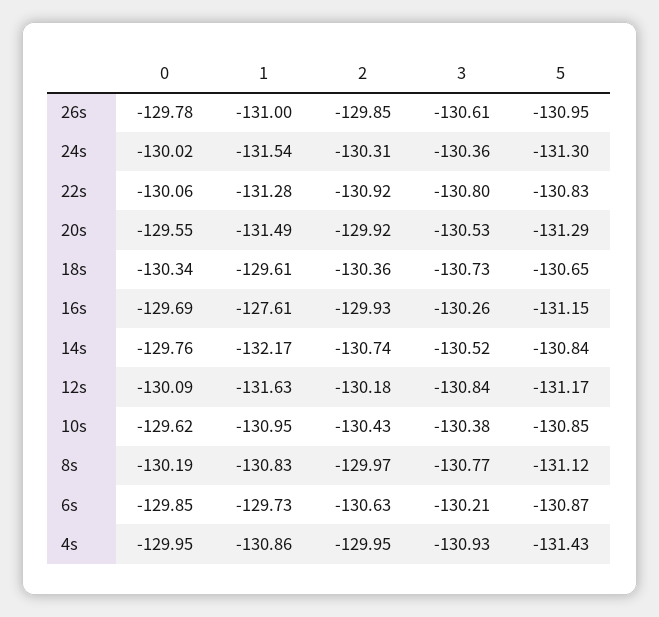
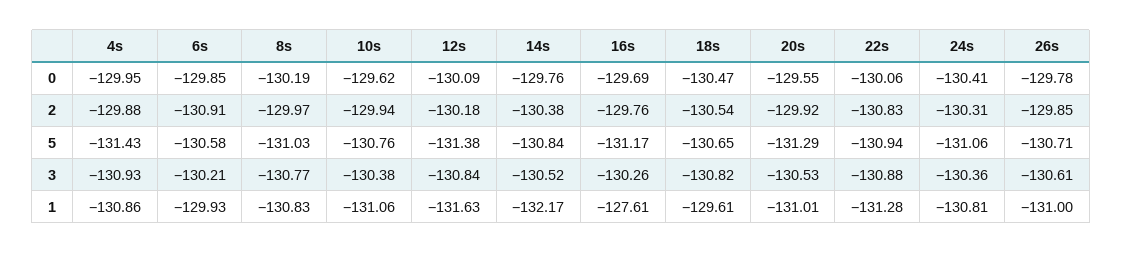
5, 26s: -130.95 -> -130.71
0, 24s: -130.02 -> -130.41
1, 24s: -131.54 -> -130.81
5, 24s: -131.3 -> -131.06
2, 22s: -130.92 -> -130.83
3, 22s: -130.8 -> -130.88
5, 22s: -130.83 -> -130.94
1, 20s: -131.49 -> -131.01
0, 18s: -130.34 -> -130.47
2, 18s: -130.36 -> -130.54
3, 18s: -130.73 -> -130.82
2, 16s: -129.93 -> -129.76
5, 16s: -131.15 -> -131.17
2, 14s: -130.74 -> -130.38
5, 12s: -131.17 -> -131.38
1, 10s: -130.95 -> -131.06
2, 10s: -130.43 -> -129.94
5, 10s: -130.85 -> -130.76
5, 8s: -131.12 -> -131.03
1, 6s: -129.73 -> -129.93
2, 6s: -130.63 -> -130.91
5, 6s: -130.87 -> -130.58
2, 4s: -129.95 -> -129.88

